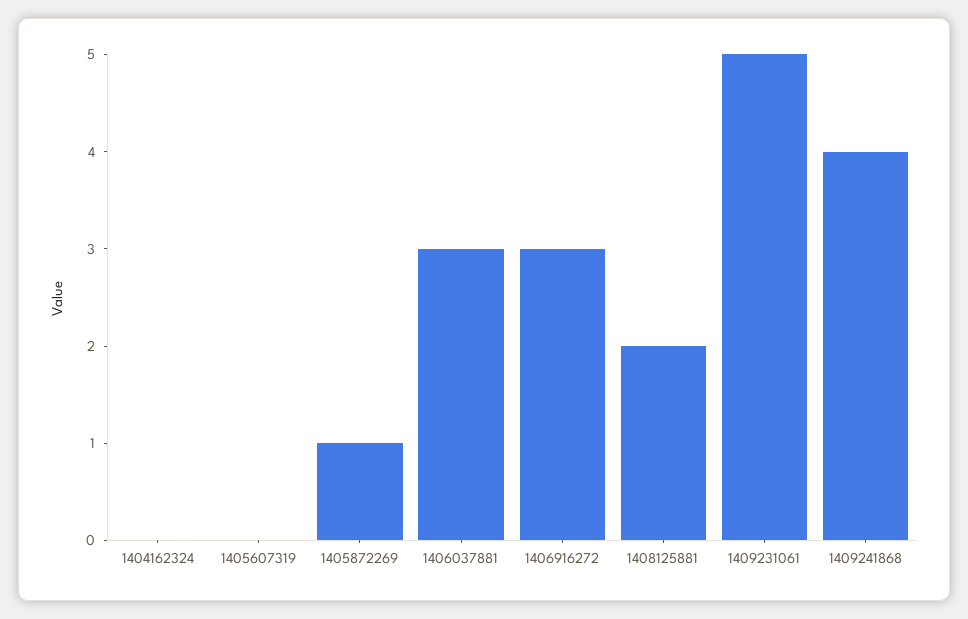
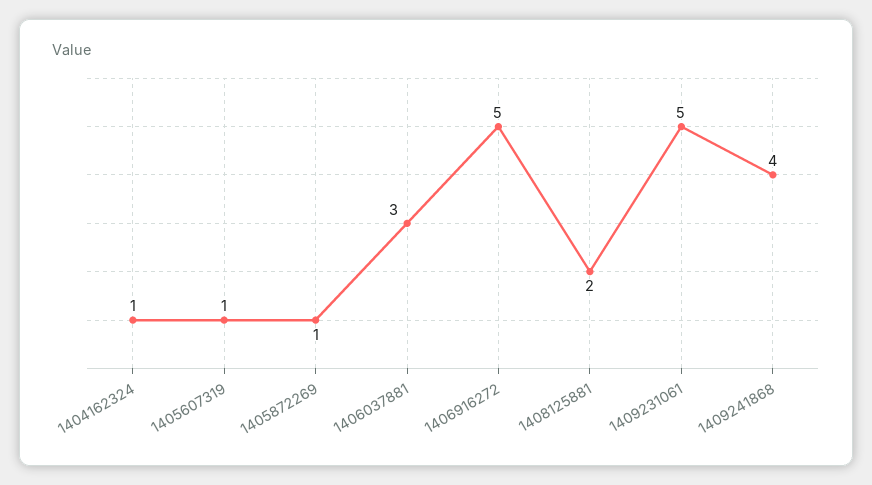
1404162324: 0 -> 1
1405607319: 0 -> 1
1406916272: 3 -> 5

